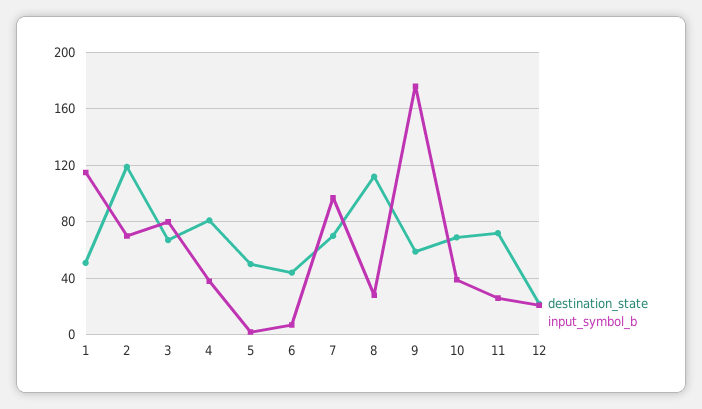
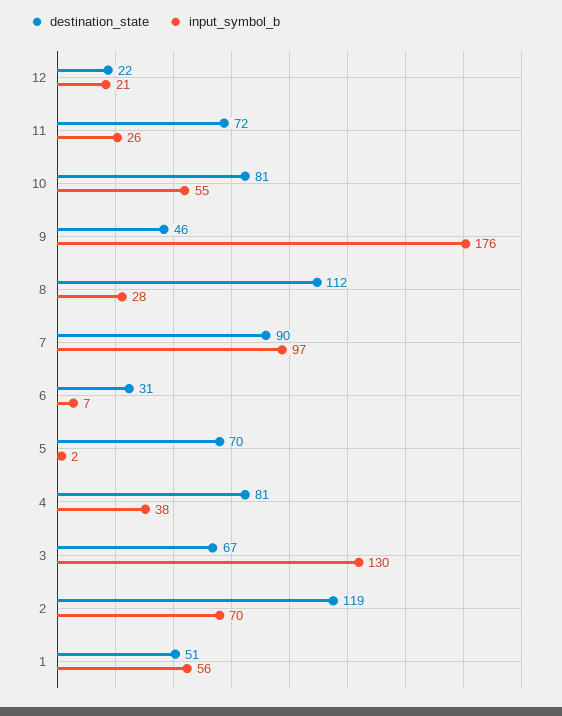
input_symbol_b, 1: 115 -> 56
input_symbol_b, 3: 80 -> 130
destination_state, 5: 50 -> 70
destination_state, 6: 45 -> 31
destination_state, 7: 70 -> 90
destination_state, 9: 60 -> 46
destination_state, 10: 70 -> 81
input_symbol_b, 10: 40 -> 55

